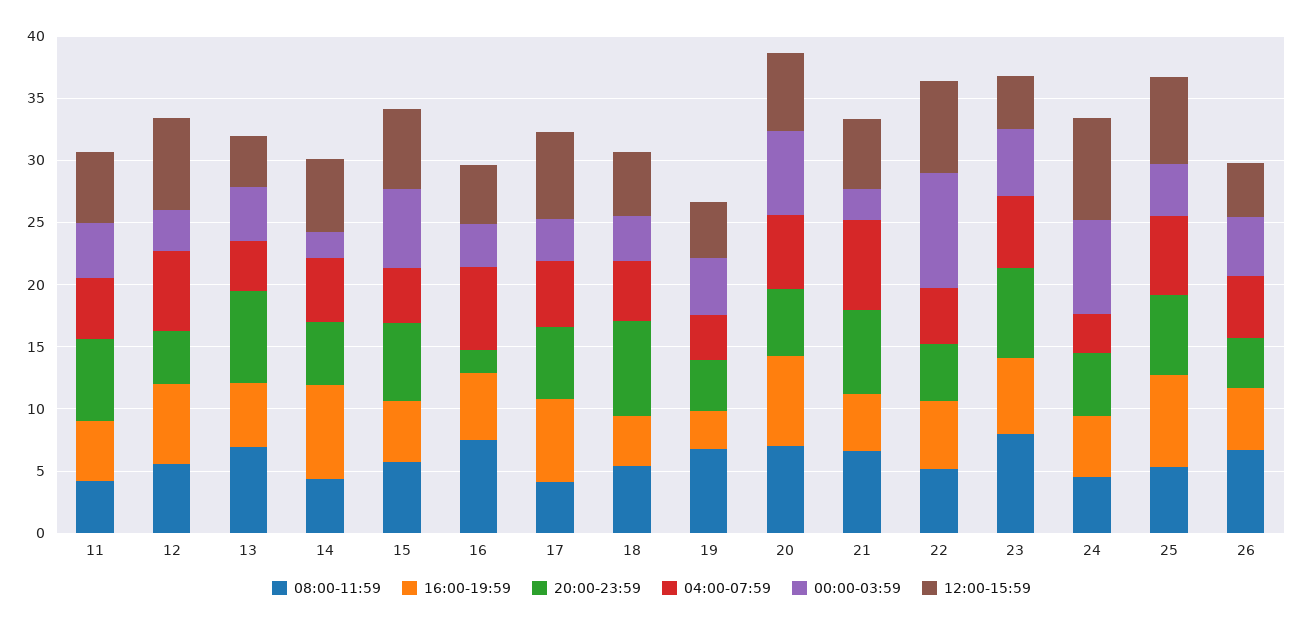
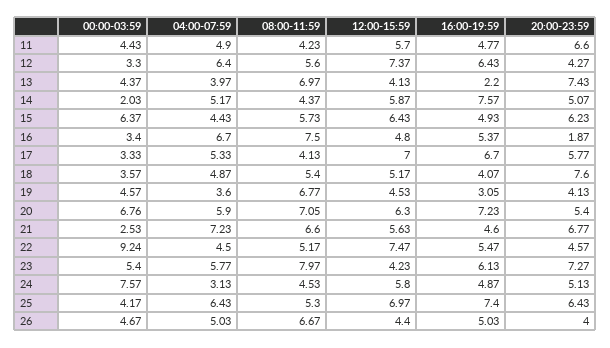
16:00-19:59, 13: 5 -> 2.2
12:00-15:59, 24: 8 -> 5.8

